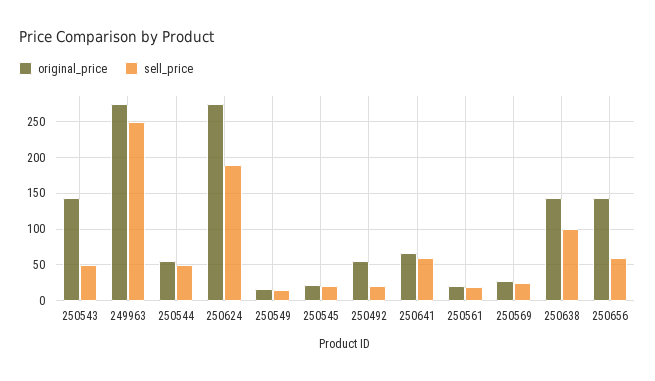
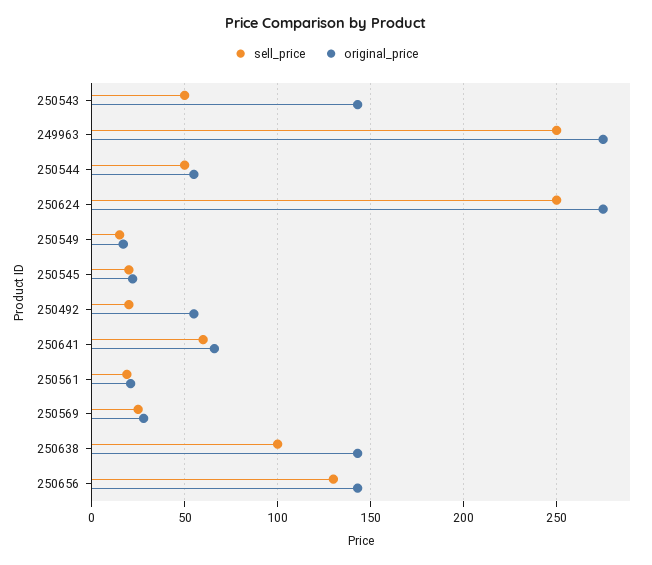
sell_price, 250624: 190 -> 250
sell_price, 250656: 60 -> 130

